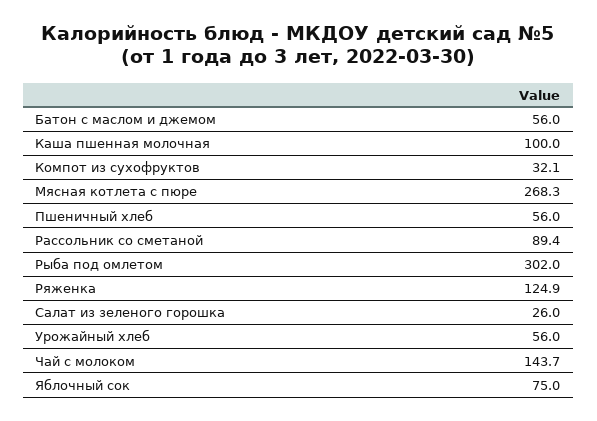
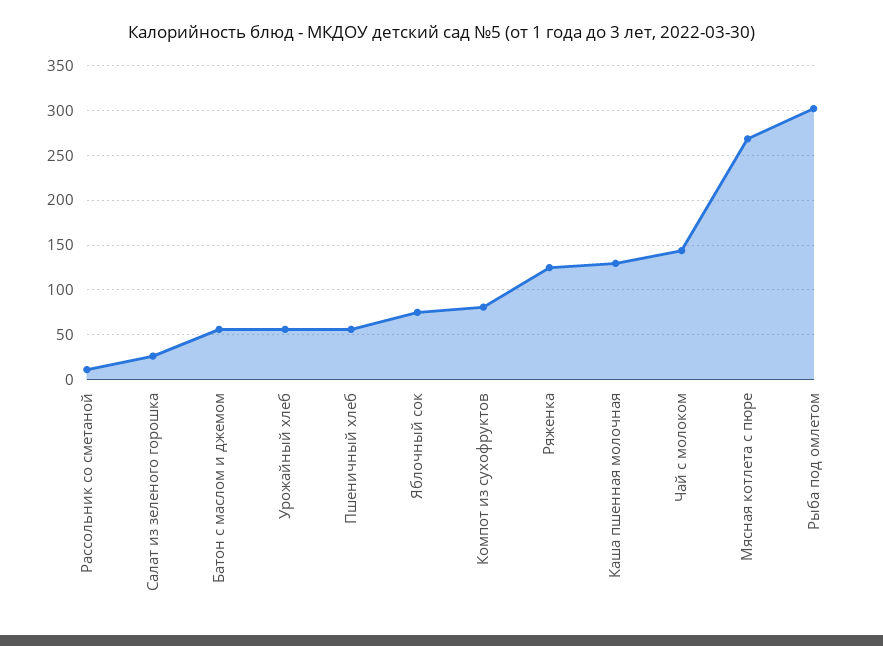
Каша пшенная молочная: 100 -> 130
Компот из сухофруктов: 32.1 -> 80
Рассольник со сметаной: 89.4 -> 10

